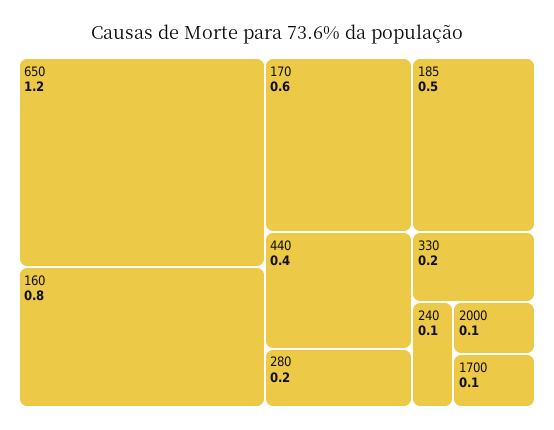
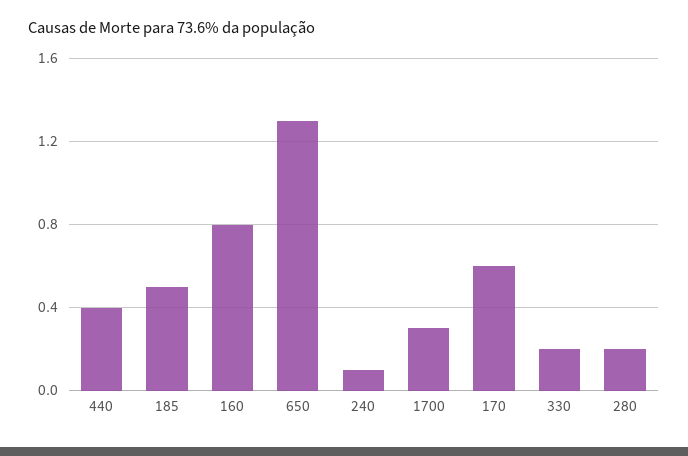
650: 1.2 -> 1.3
2000: 0.1 -> none
1700: 0.1 -> 0.3

